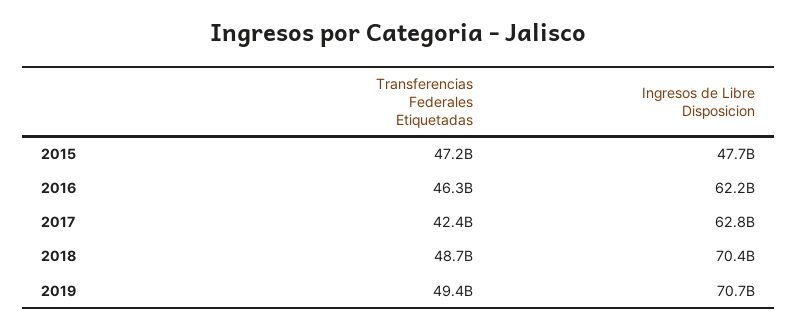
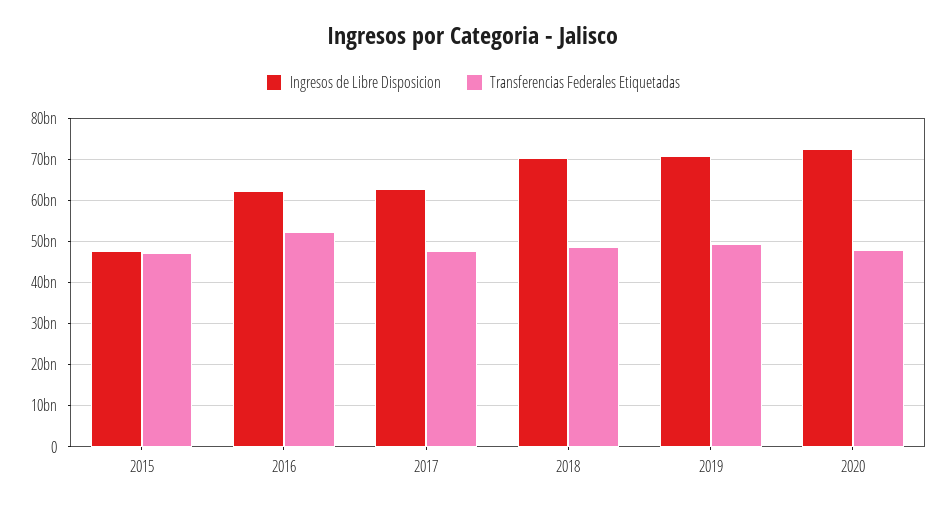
Transferencias Federales Etiquetadas, 2016: 46300000000 -> 52000000000
Transferencias Federales Etiquetadas, 2017: 42400000000 -> 48000000000
Ingresos de Libre Disposicion, 2020: none -> 72000000000
Transferencias Federales Etiquetadas, 2020: none -> 48000000000

